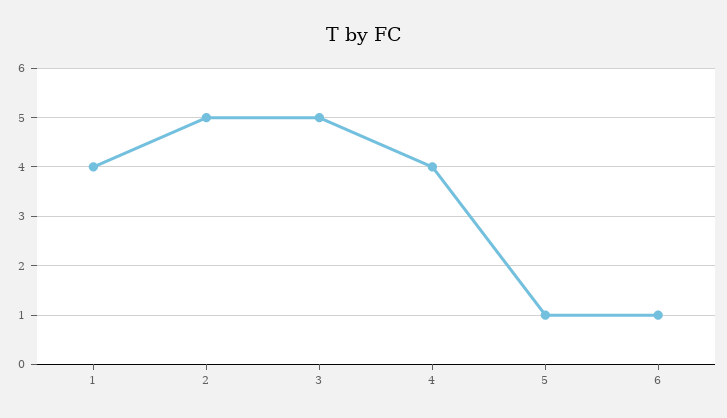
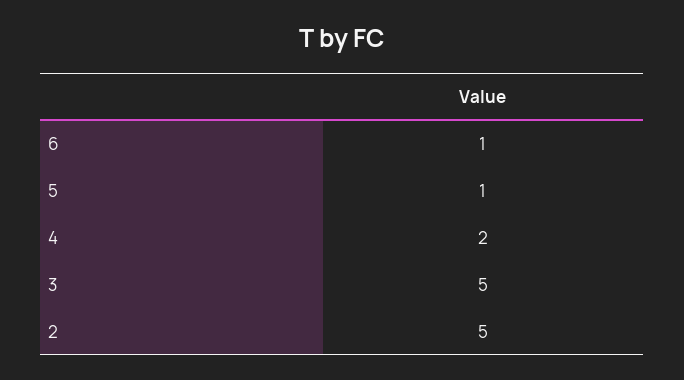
1: 4 -> none
4: 4 -> 2

